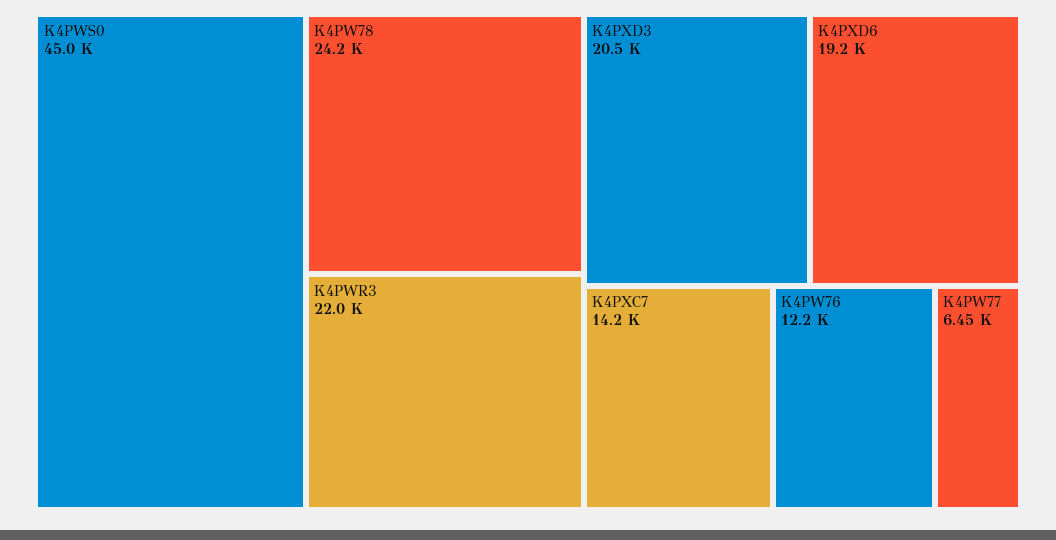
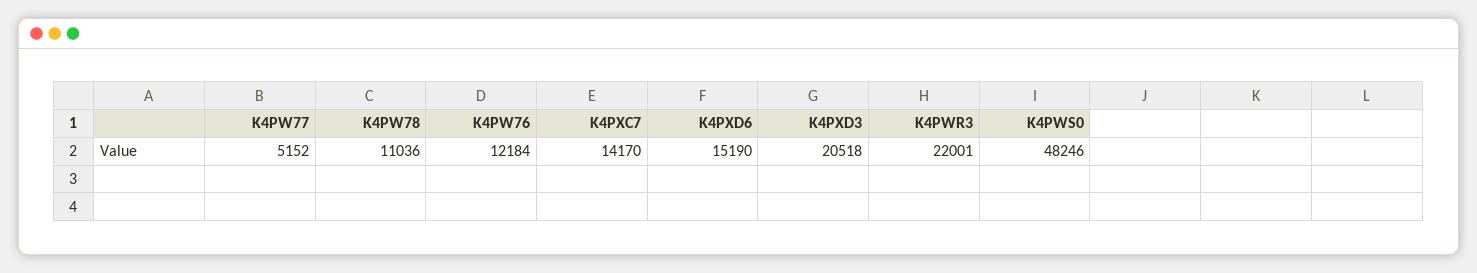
K4PWS0: 45000 -> 48246
K4PW78: 24200 -> 11036
K4PXD6: 19200 -> 15190
K4PW77: 6450 -> 5152

